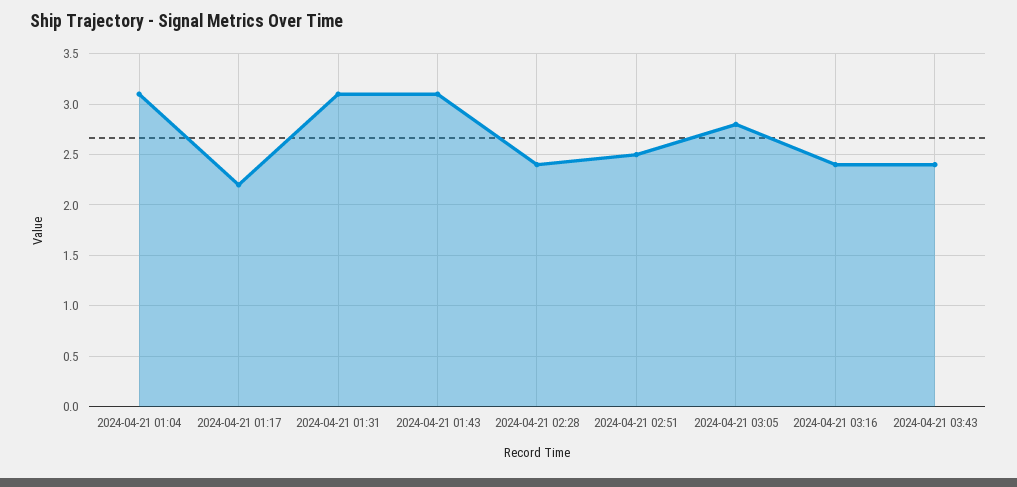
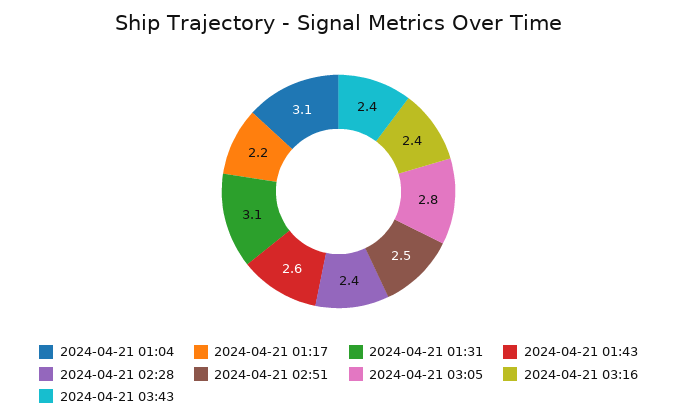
2024-04-21 01:43: 3.1 -> 2.6

